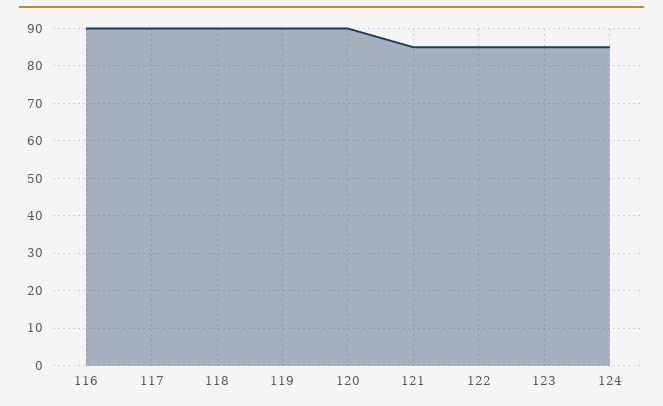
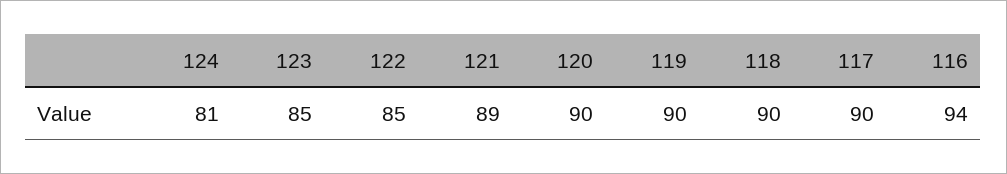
116: 90 -> 94
121: 85 -> 89
124: 85 -> 81

